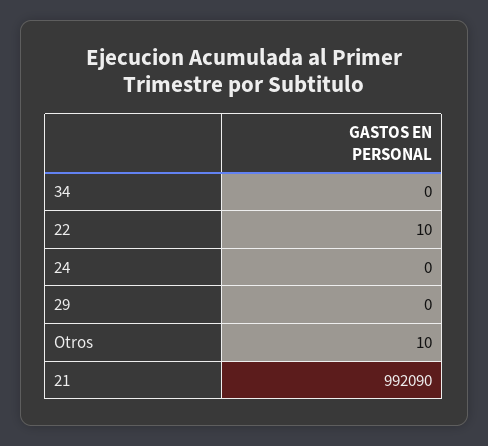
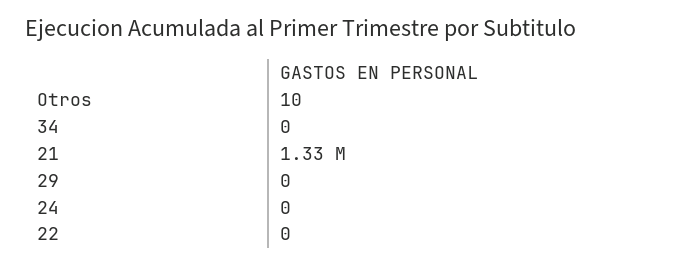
22: 10 -> 0
21: 992090 -> 1330000

